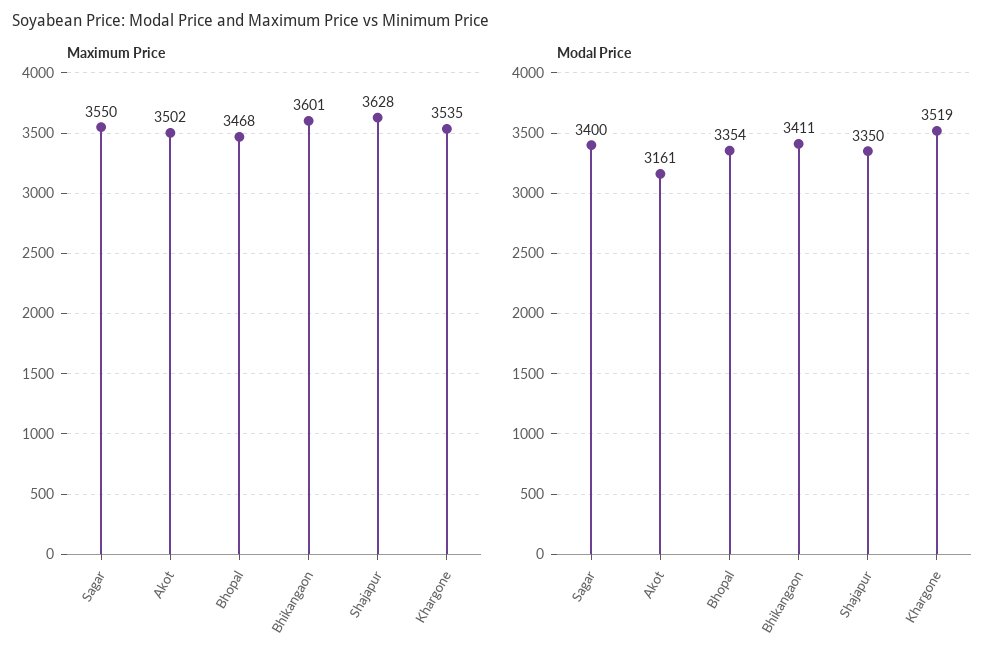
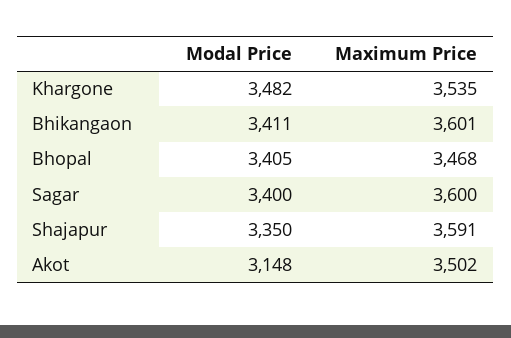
Maximum Price, Sagar: 3550 -> 3600
Maximum Price, Shajapur: 3628 -> 3591
Modal Price, Akot: 3161 -> 3148
Modal Price, Bhopal: 3354 -> 3405
Modal Price, Khargone: 3519 -> 3482

